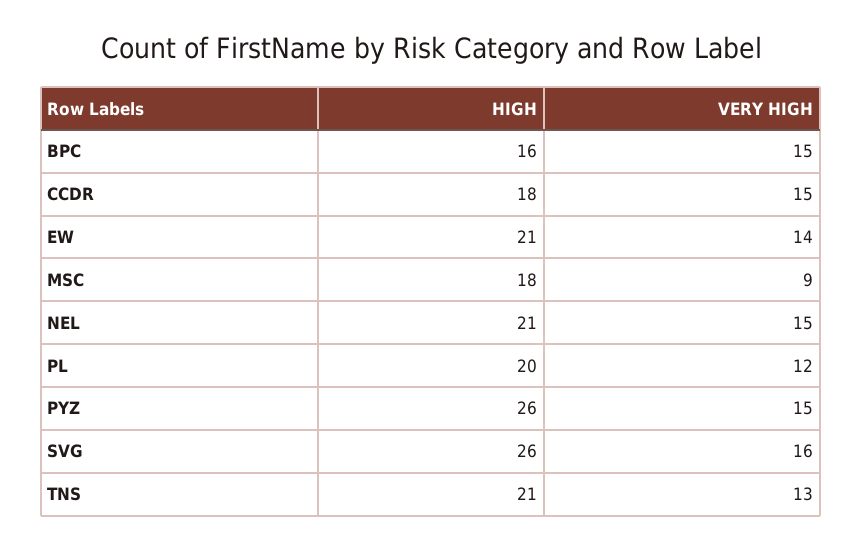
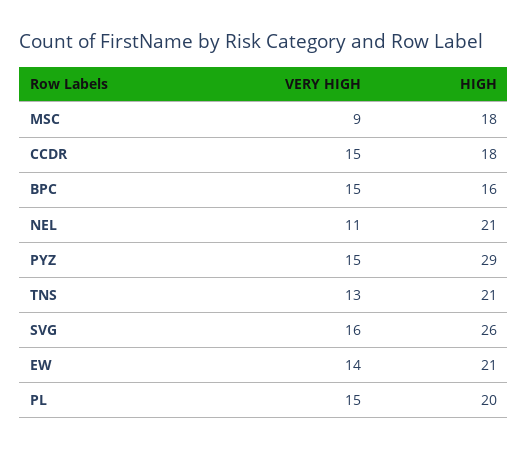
VERY HIGH, NEL: 15 -> 11
VERY HIGH, PL: 12 -> 15
HIGH, PYZ: 26 -> 29

